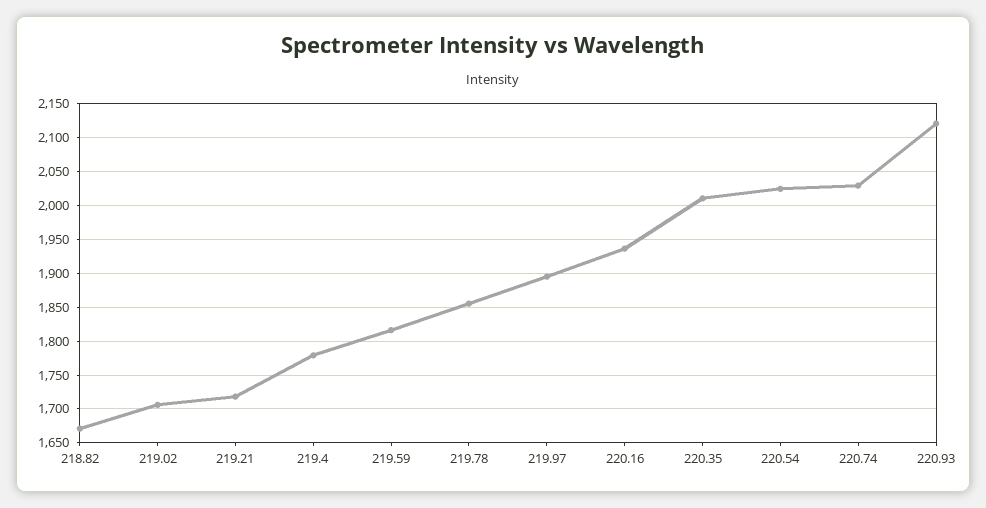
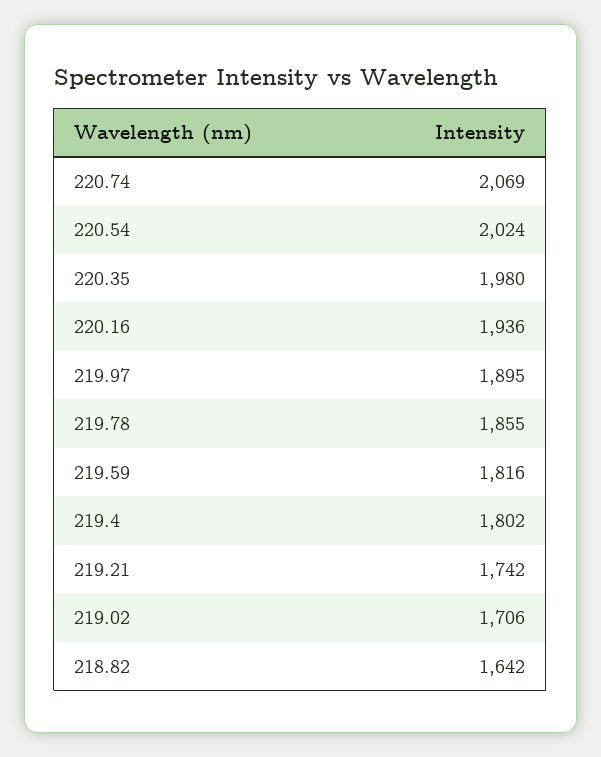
218.82: 1670 -> 1642
219.21: 1720 -> 1742
219.4: 1780 -> 1802
220.35: 2010 -> 1980
220.74: 2030 -> 2069
220.93: 2120 -> none

